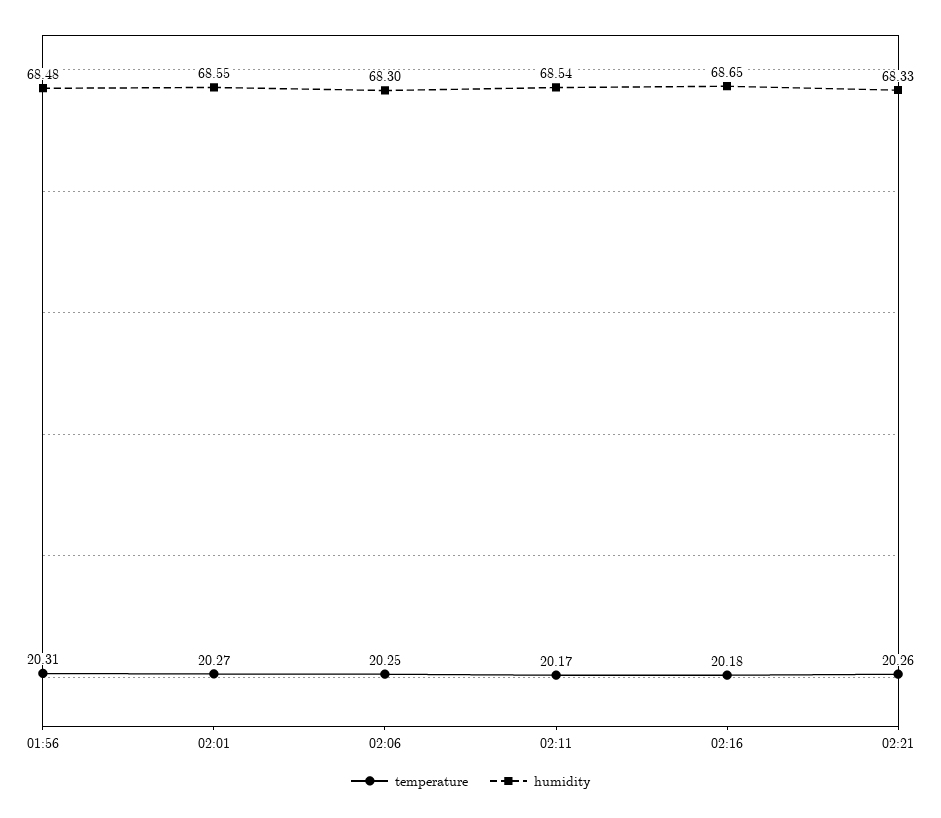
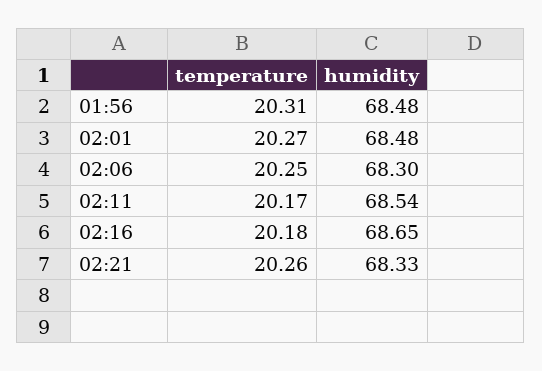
humidity, 02:01: 68.55 -> 68.48

